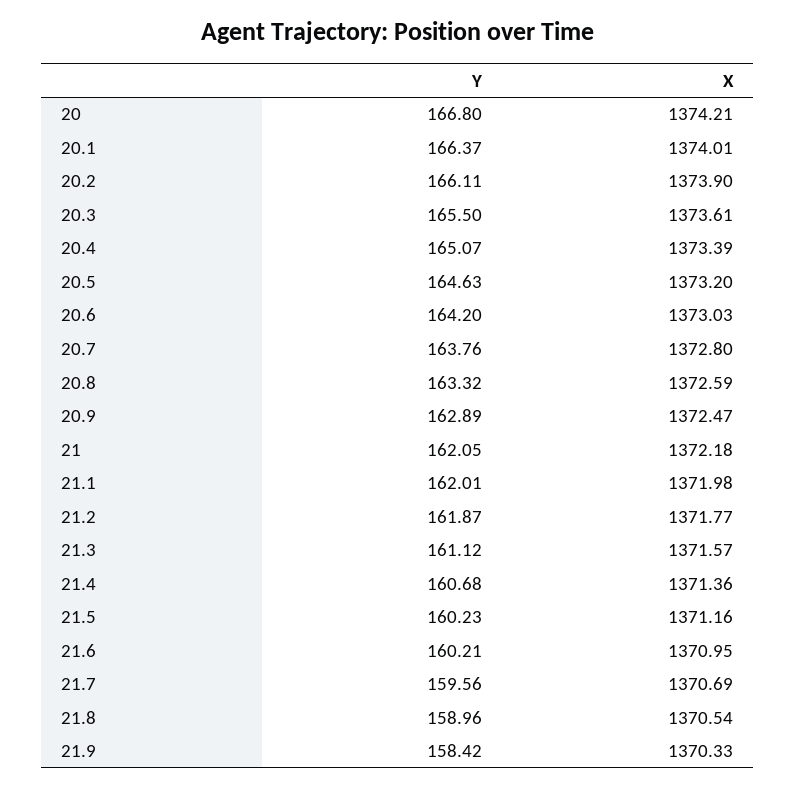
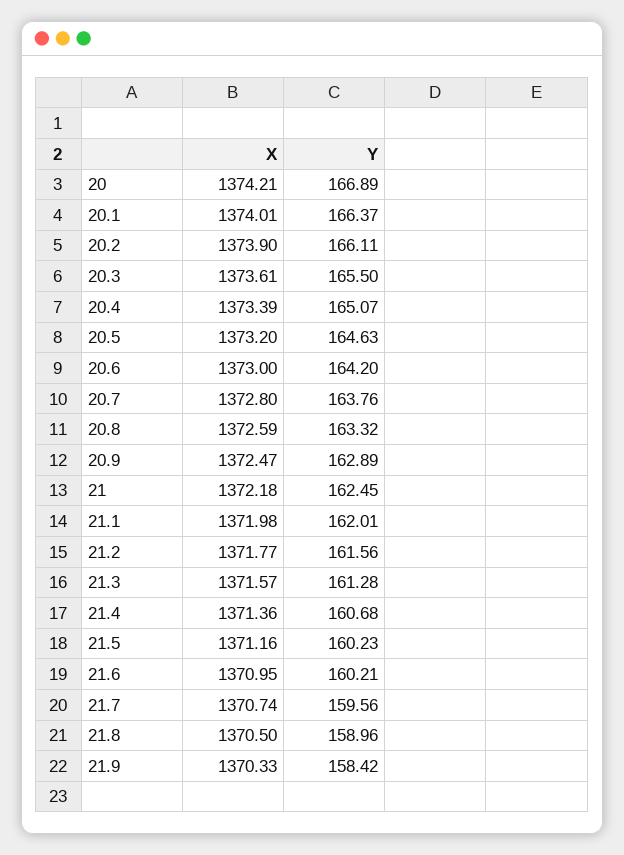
Y, 20: 166.8 -> 166.89
X, 20.6: 1373.03 -> 1373
Y, 21: 162.05 -> 162.45
Y, 21.2: 161.87 -> 161.56
Y, 21.3: 161.12 -> 161.28
X, 21.7: 1370.69 -> 1370.74
X, 21.8: 1370.54 -> 1370.5

